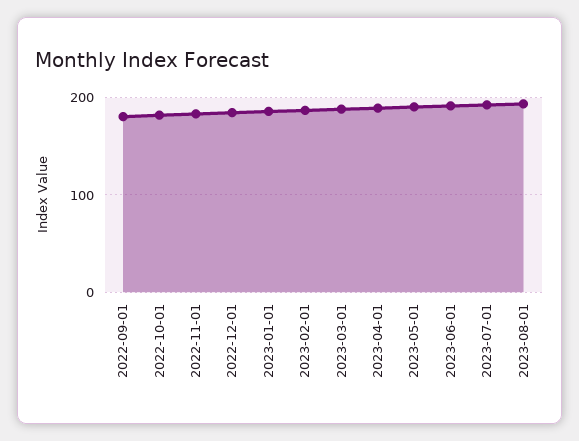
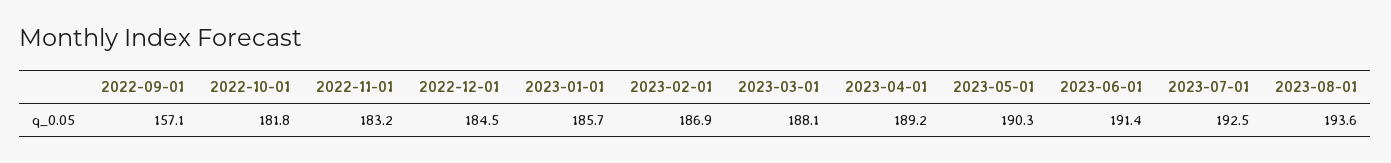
2022-09-01: 180 -> 157.1

